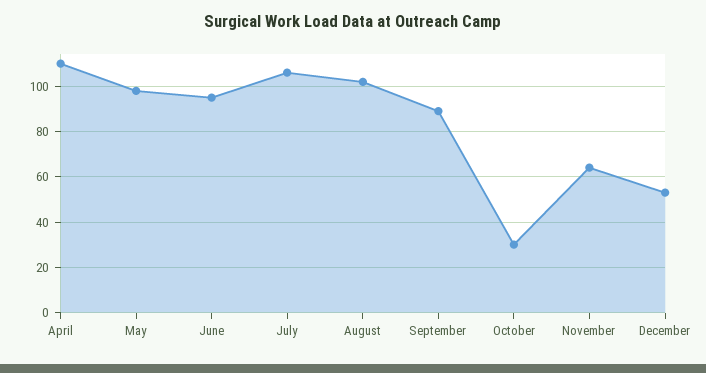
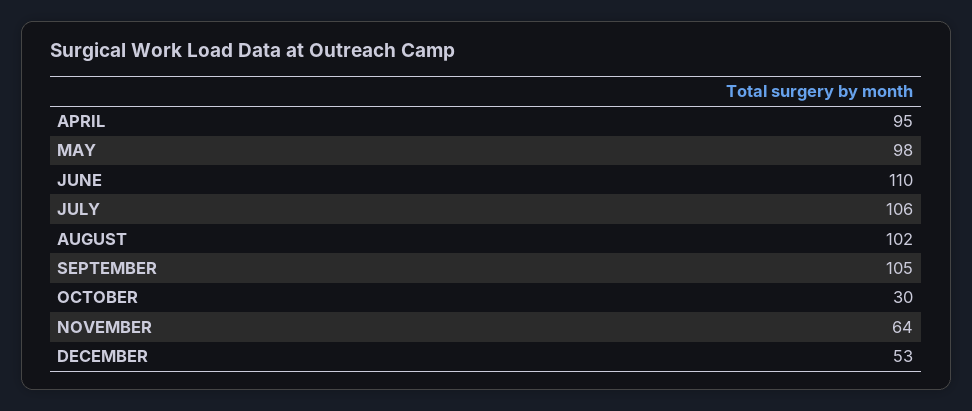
April: 110 -> 95
June: 95 -> 110
September: 90 -> 105

